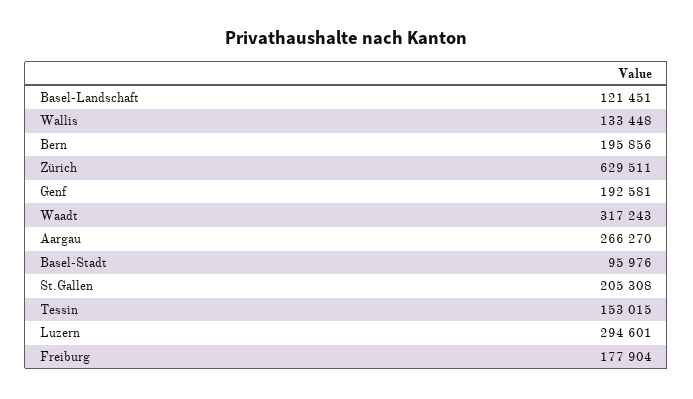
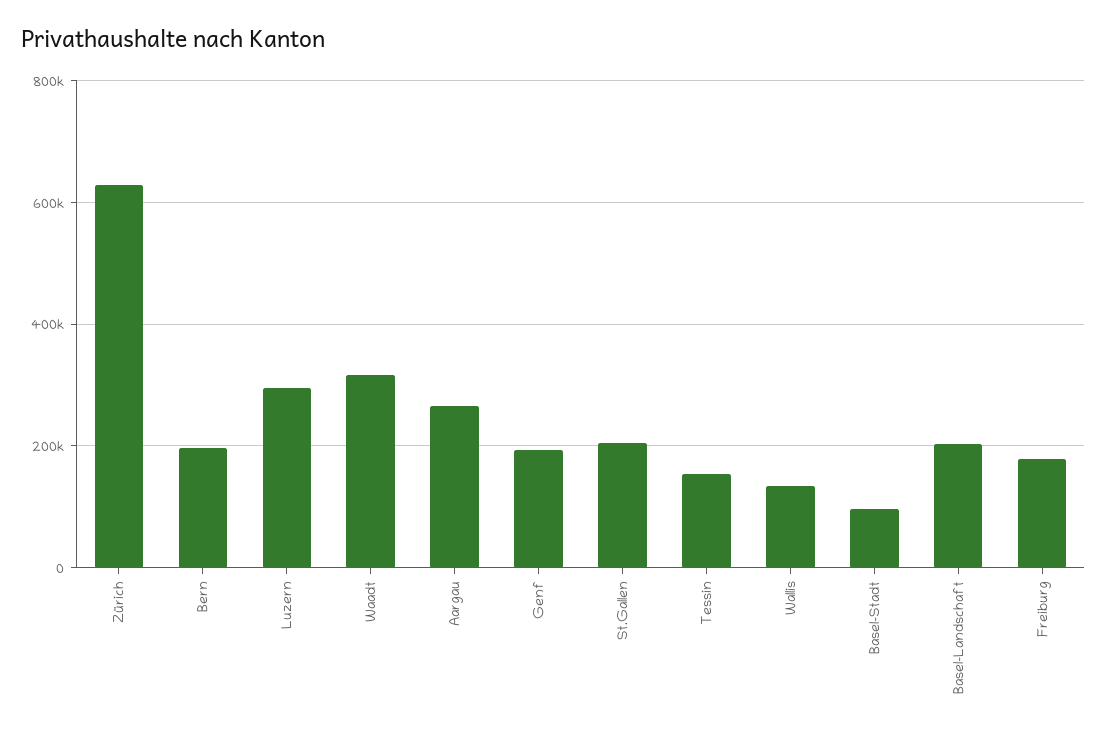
Basel-Landschaft: 121451 -> 200000

